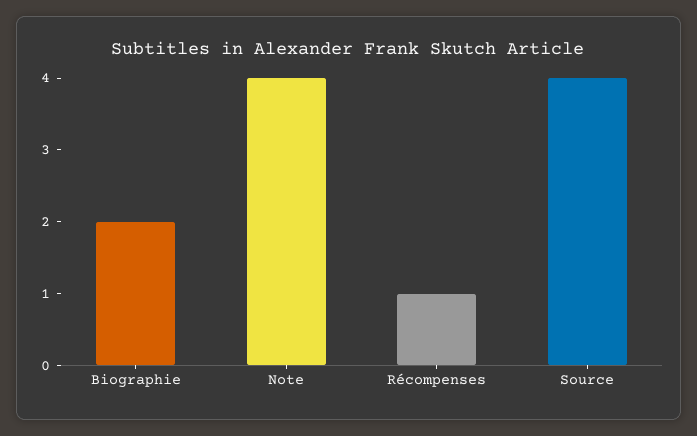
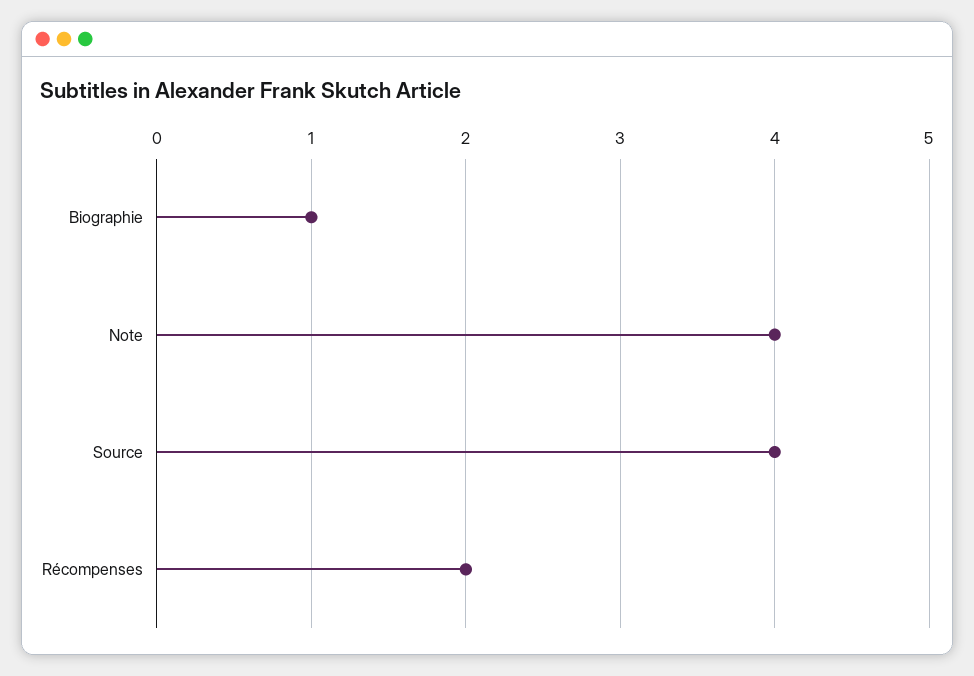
Biographie: 2 -> 1
Récompenses: 1 -> 2

